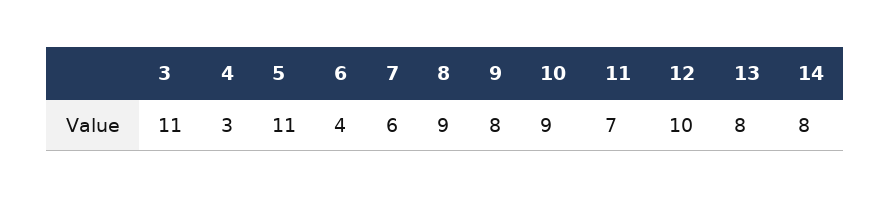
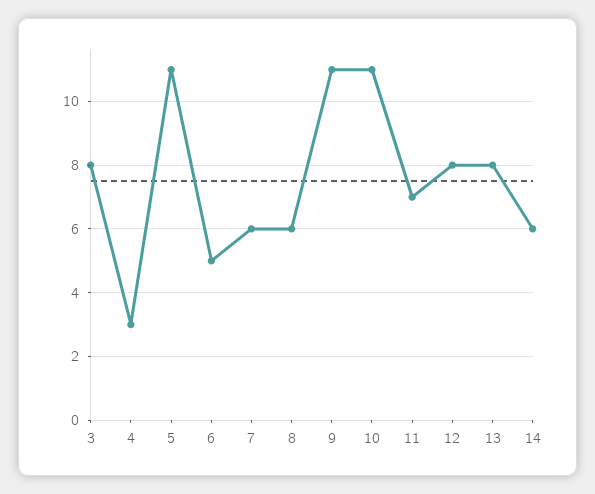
3: 11 -> 8
6: 4 -> 5
8: 9 -> 6
9: 8 -> 11
10: 9 -> 11
12: 10 -> 8
14: 8 -> 6

